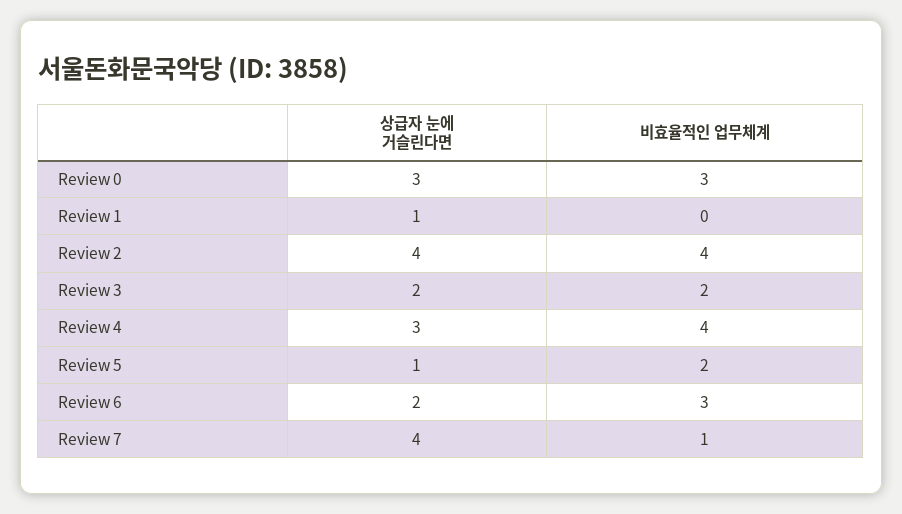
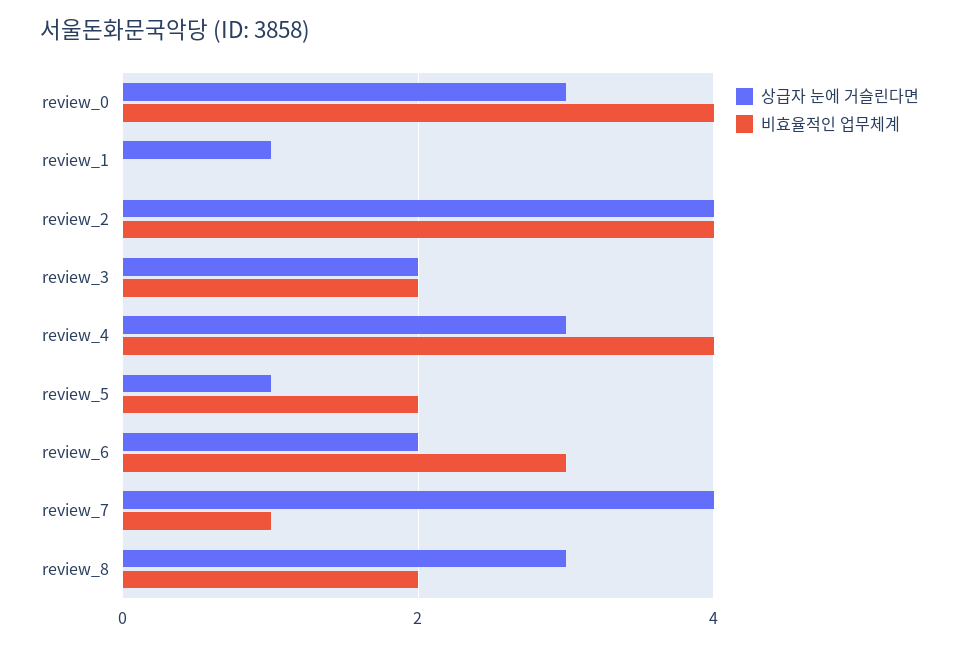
비효율적인 업무체계, Review 0: 3 -> 4
상급자 눈에 거슬린다면, review_8: none -> 3
비효율적인 업무체계, review_8: none -> 2

